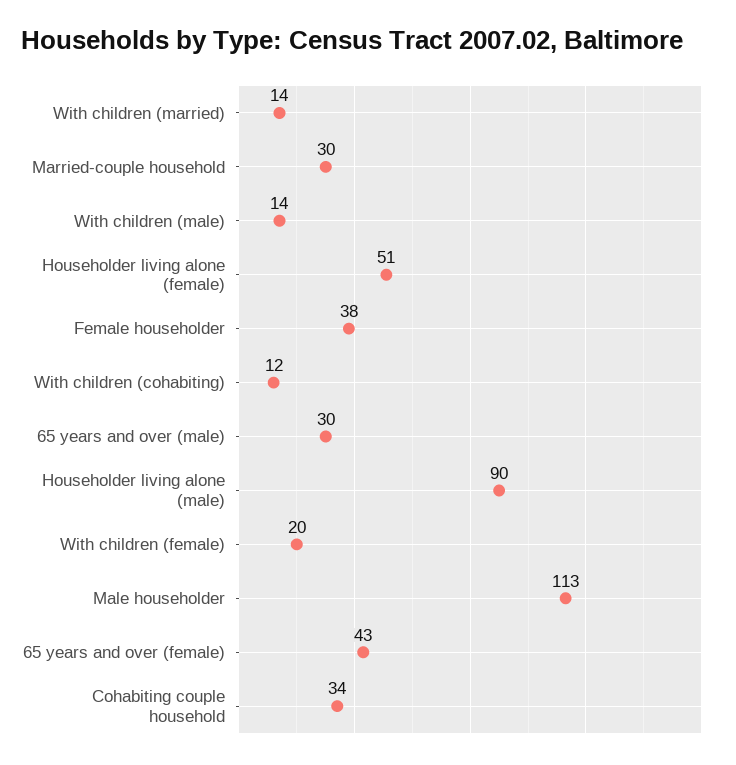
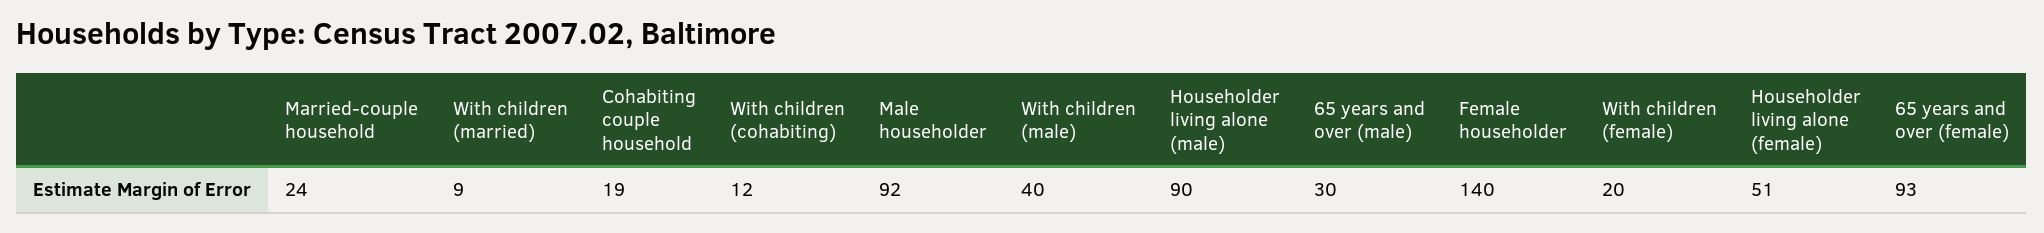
With children (married): 14 -> 9
Married-couple household: 30 -> 24
With children (male): 14 -> 40
Female householder: 38 -> 140
Male householder: 113 -> 92
65 years and over (female): 43 -> 93
Cohabiting couple household: 34 -> 19

